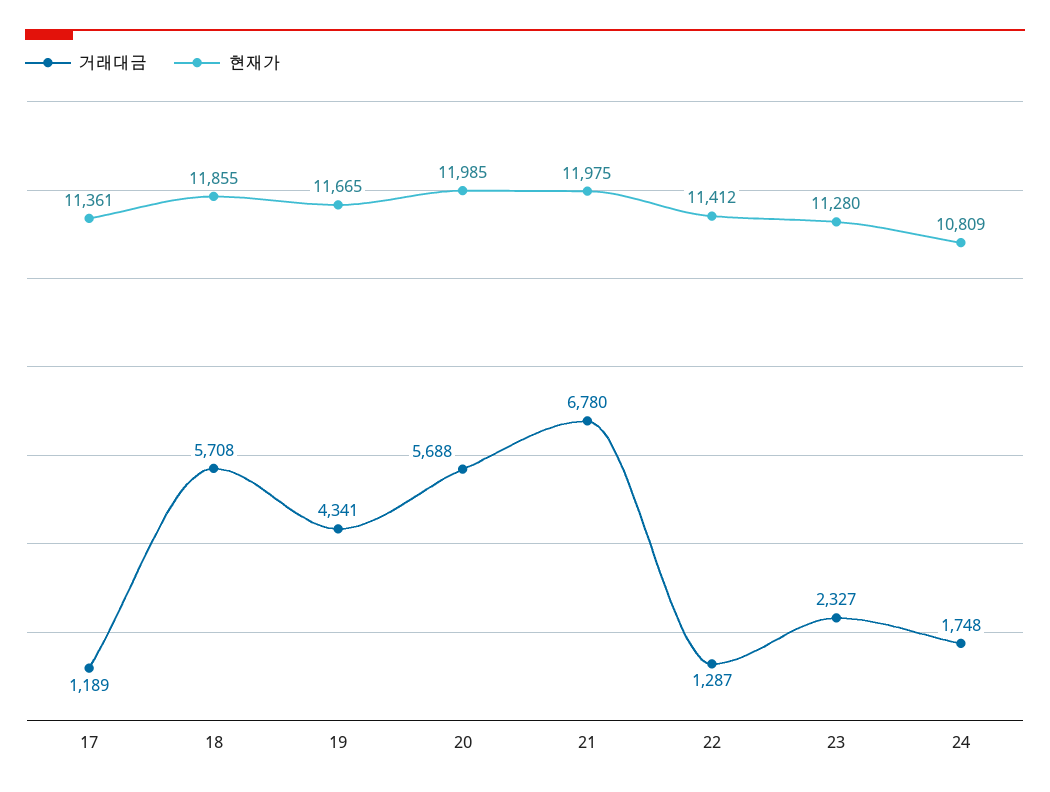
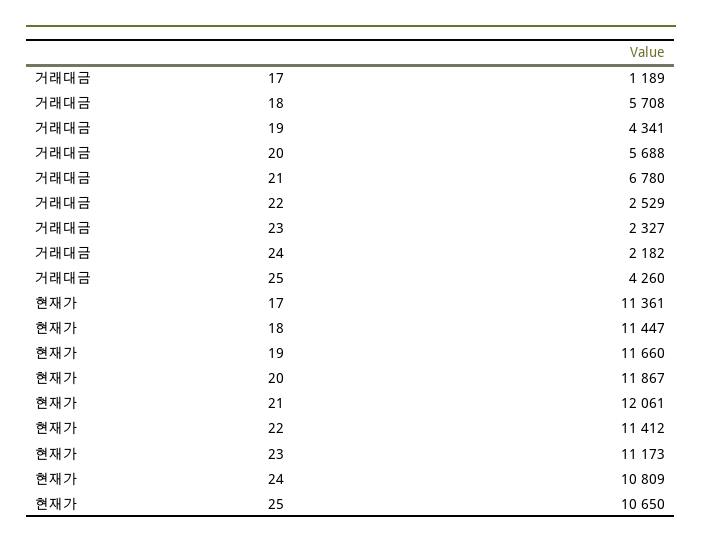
현재가, 18: 11855 -> 11447
현재가, 19: 11665 -> 11660
현재가, 20: 11985 -> 11867
현재가, 21: 11975 -> 12061
거래대금, 22: 1287 -> 2529
현재가, 23: 11280 -> 11173
거래대금, 24: 1748 -> 2182
거래대금, 25: none -> 4260
현재가, 25: none -> 10650

